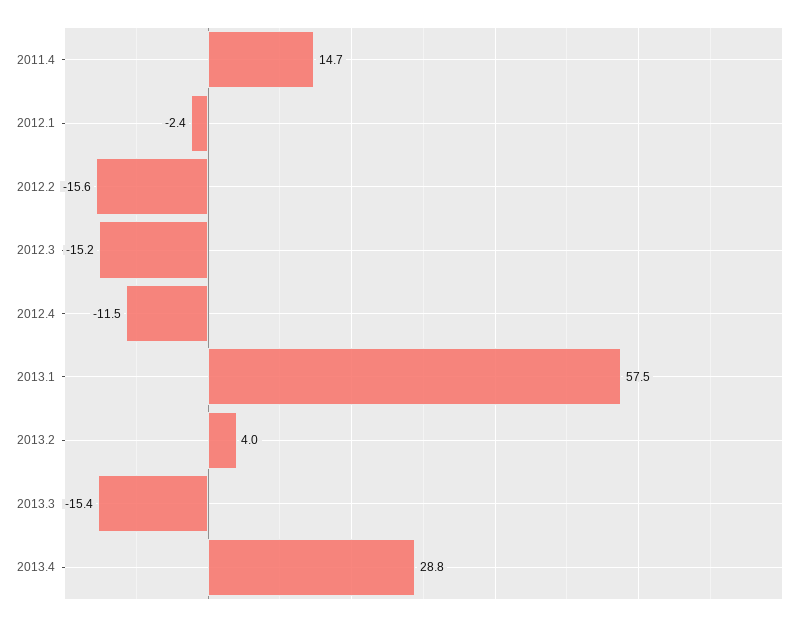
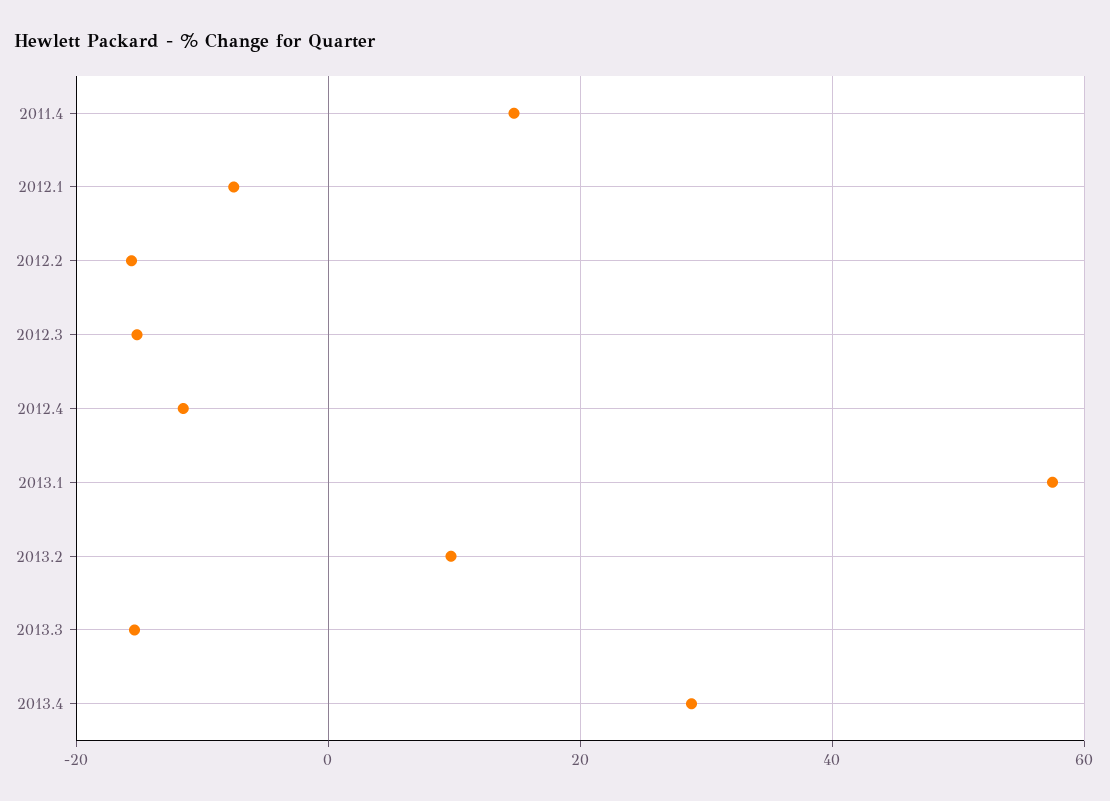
2012.1: -2.4 -> -8
2013.2: 4 -> 10

